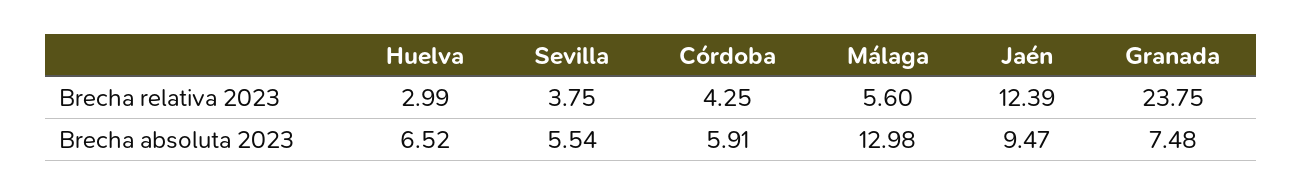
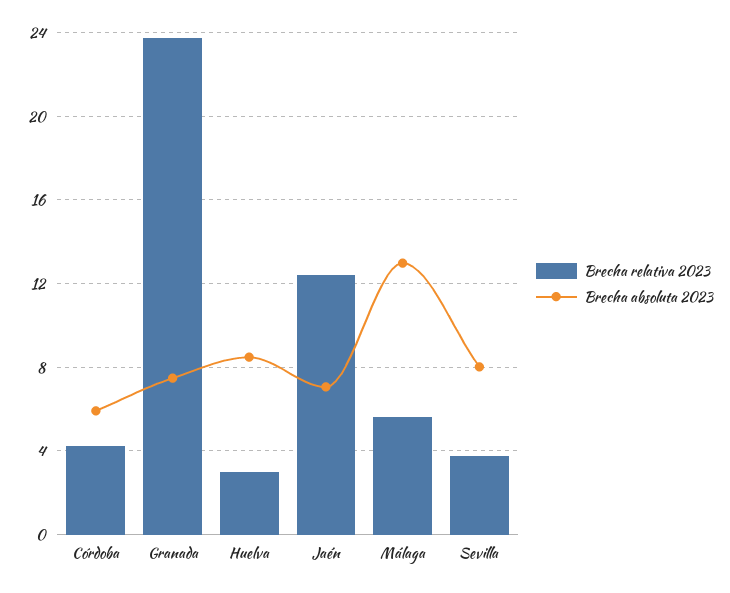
Brecha absoluta 2023, Huelva: 6.52 -> 8.5
Brecha absoluta 2023, Sevilla: 5.54 -> 8
Brecha absoluta 2023, Jaén: 9.47 -> 7

